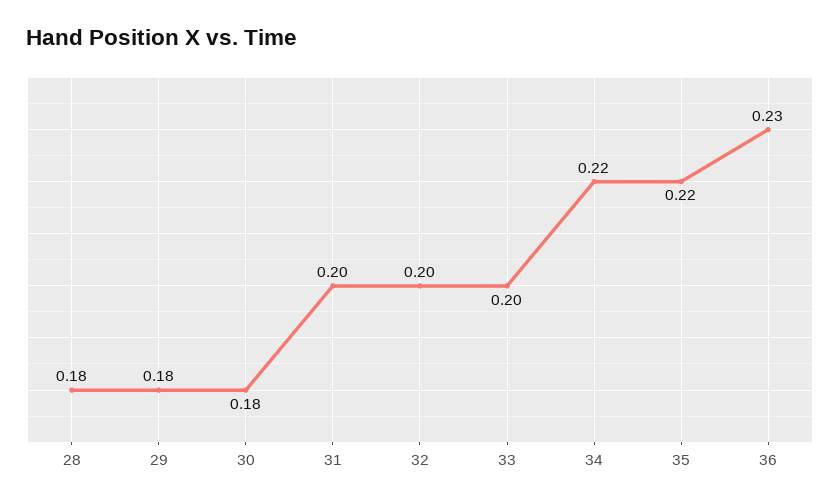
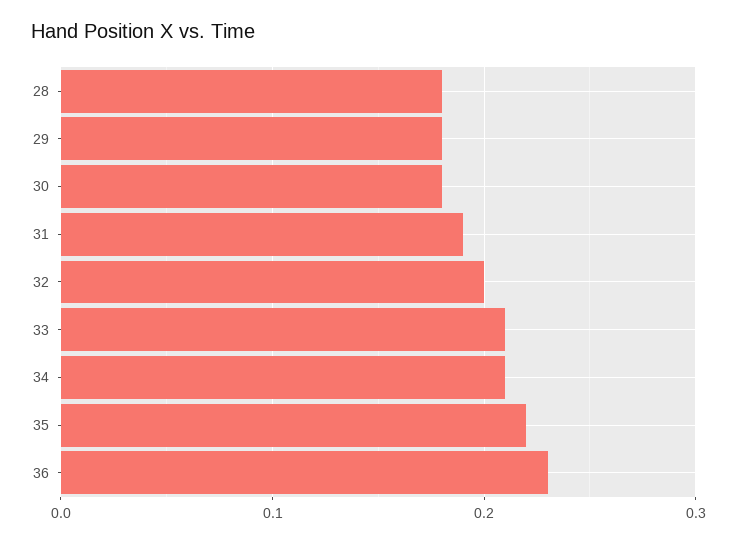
31: 0.2 -> 0.19
33: 0.2 -> 0.21
34: 0.22 -> 0.21

